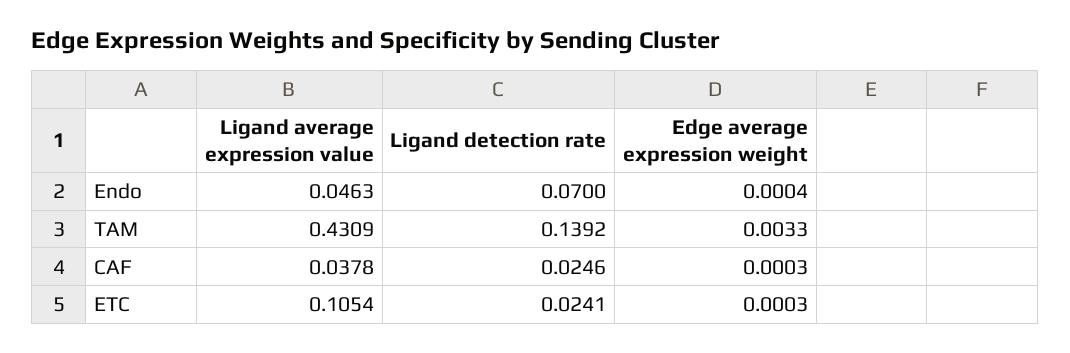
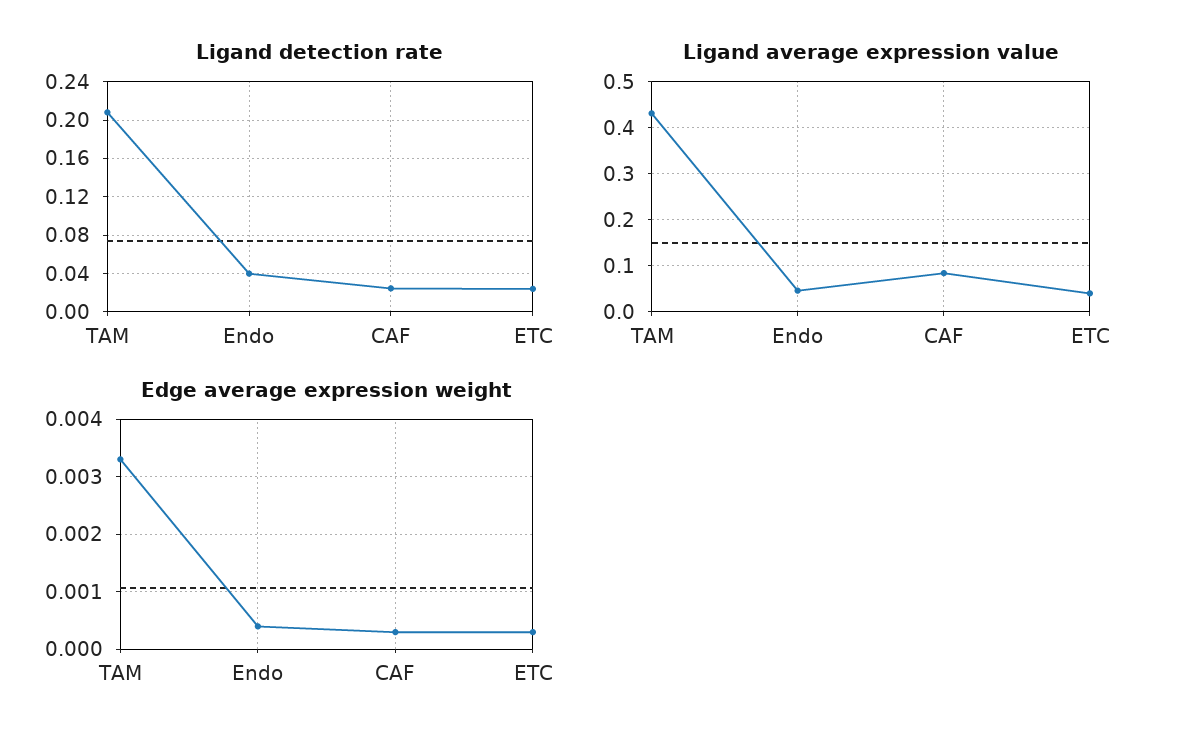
Ligand detection rate, Endo: 0.07 -> 0.04
Ligand detection rate, TAM: 0.1392 -> 0.21
Ligand average expression value, CAF: 0.0378 -> 0.08
Ligand average expression value, ETC: 0.1054 -> 0.04

